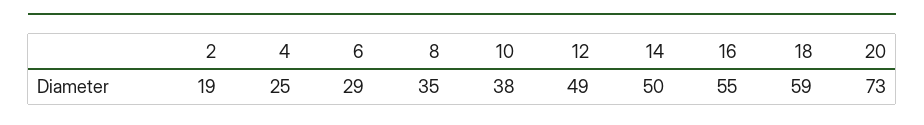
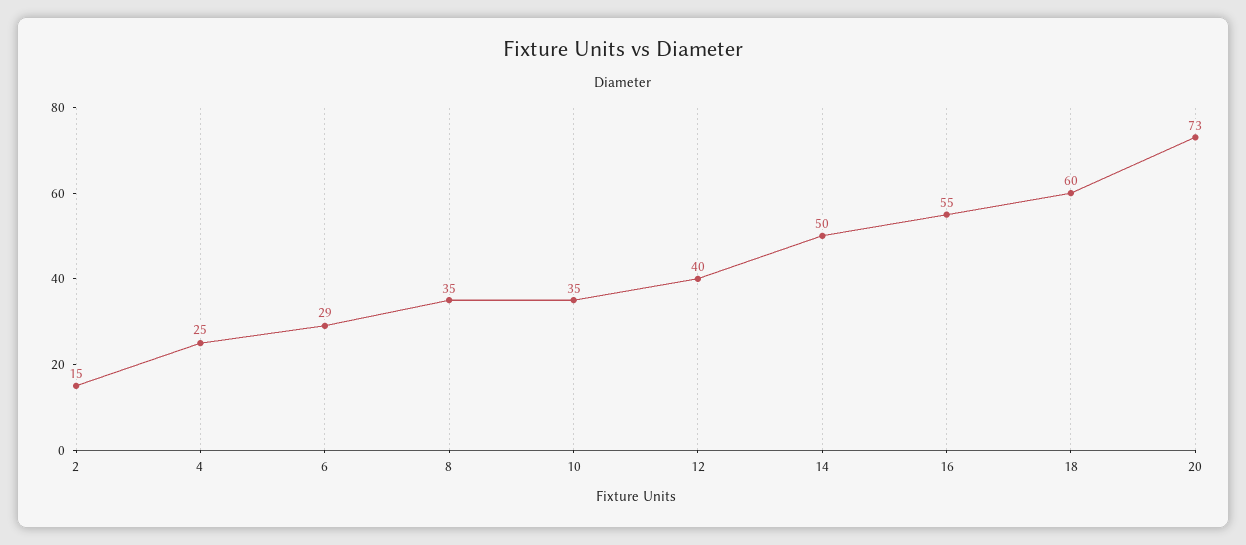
2: 19 -> 15
10: 38 -> 35
12: 49 -> 40
18: 59 -> 60

